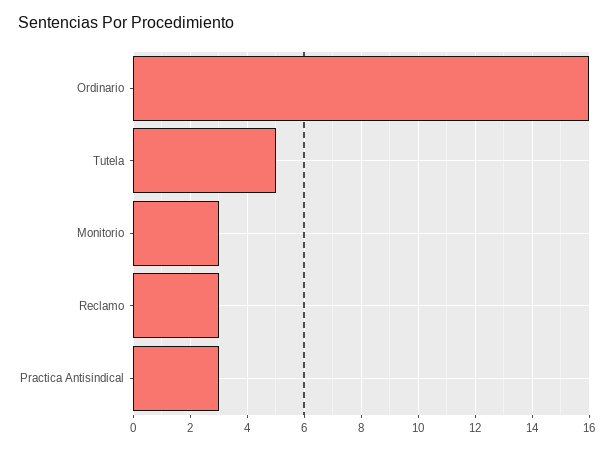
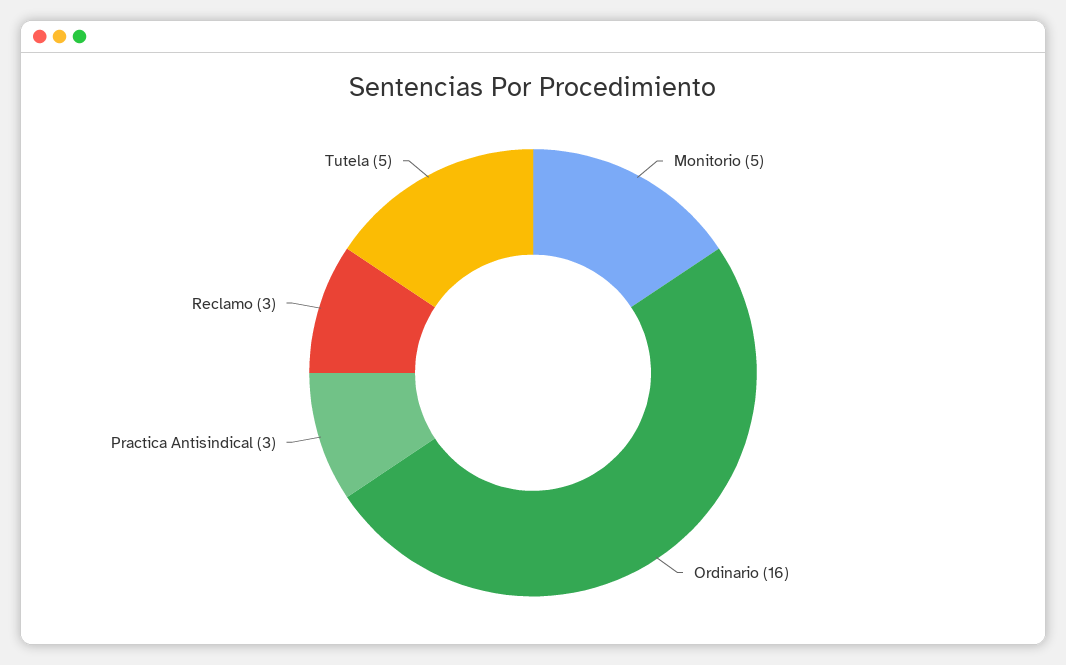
Monitorio: 3 -> 5

